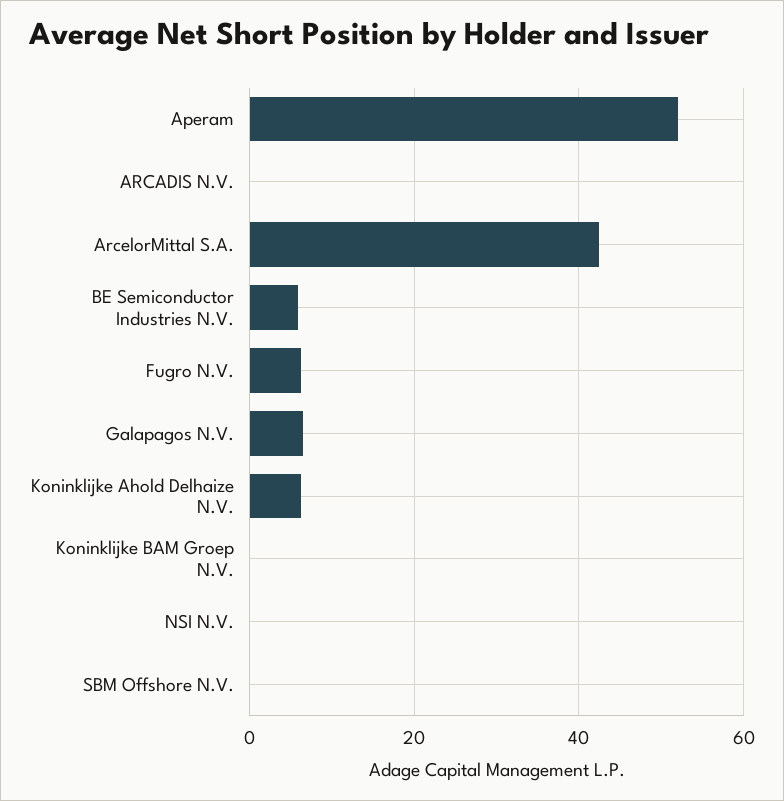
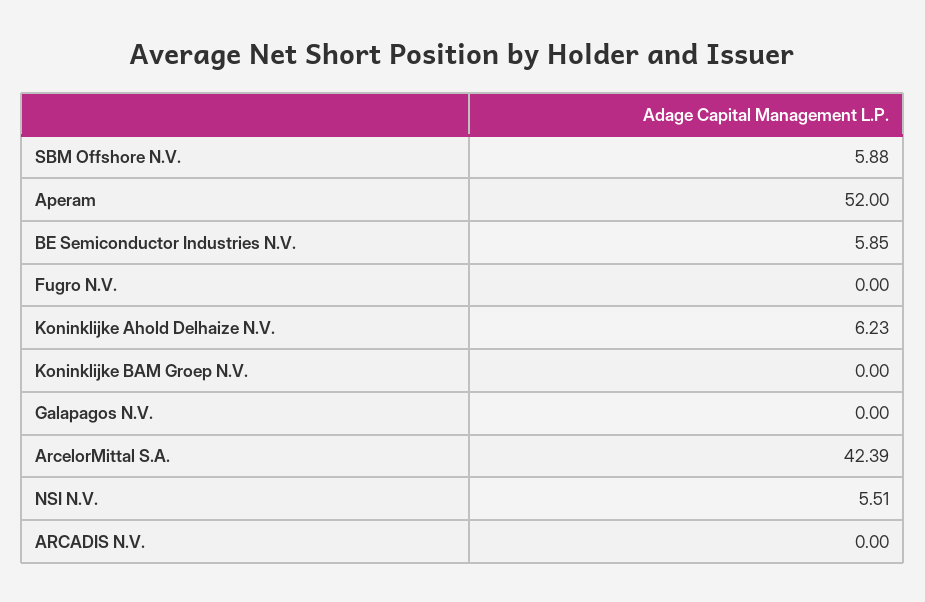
Fugro N.V.: 6 -> 0
Galapagos N.V.: 6 -> 0
NSI N.V.: 0 -> 5.51
SBM Offshore N.V.: 0 -> 5.88

